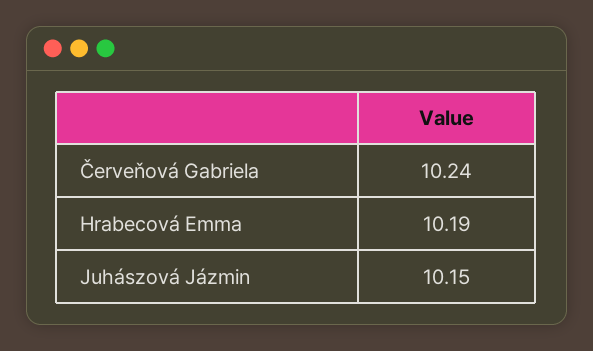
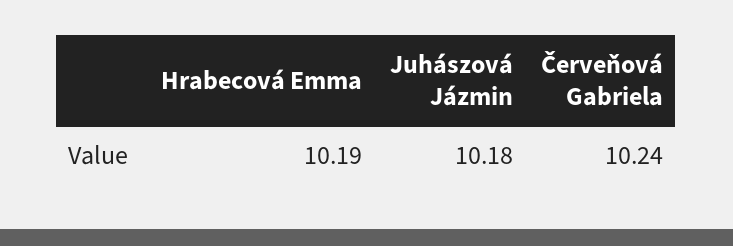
Juhászová Jázmin: 10.15 -> 10.18

